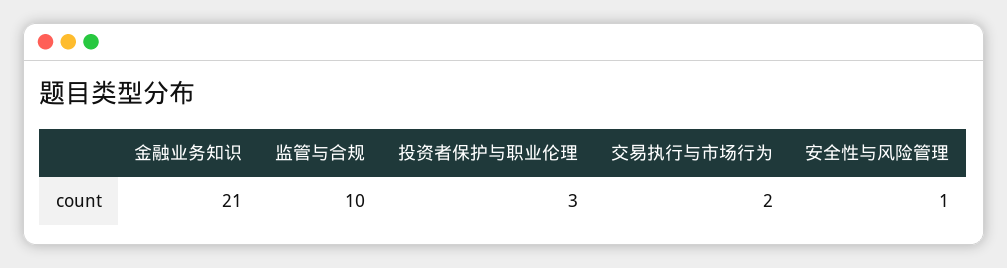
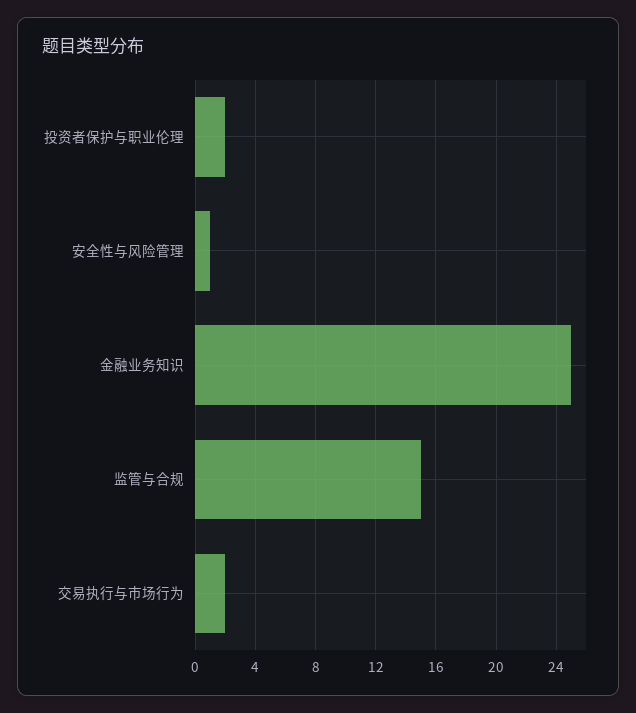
金融业务知识: 21 -> 25
监管与合规: 10 -> 15
投资者保护与职业伦理: 3 -> 2

